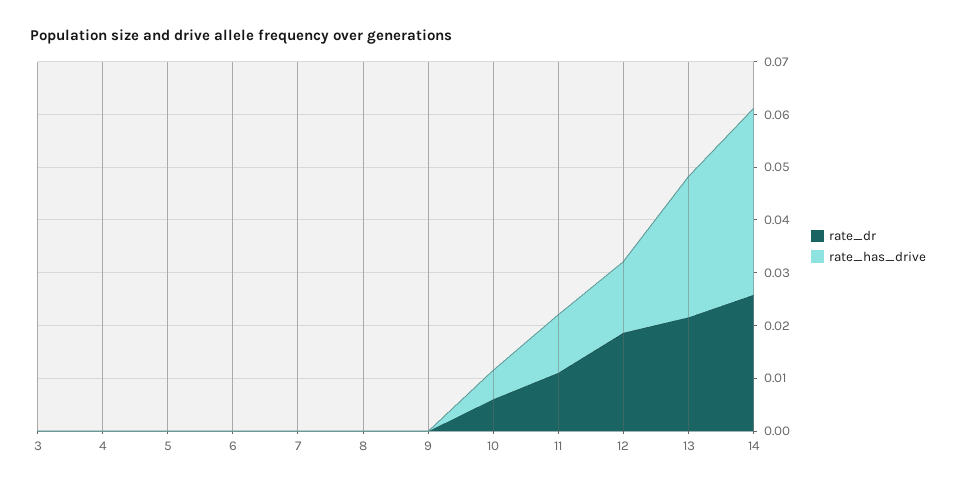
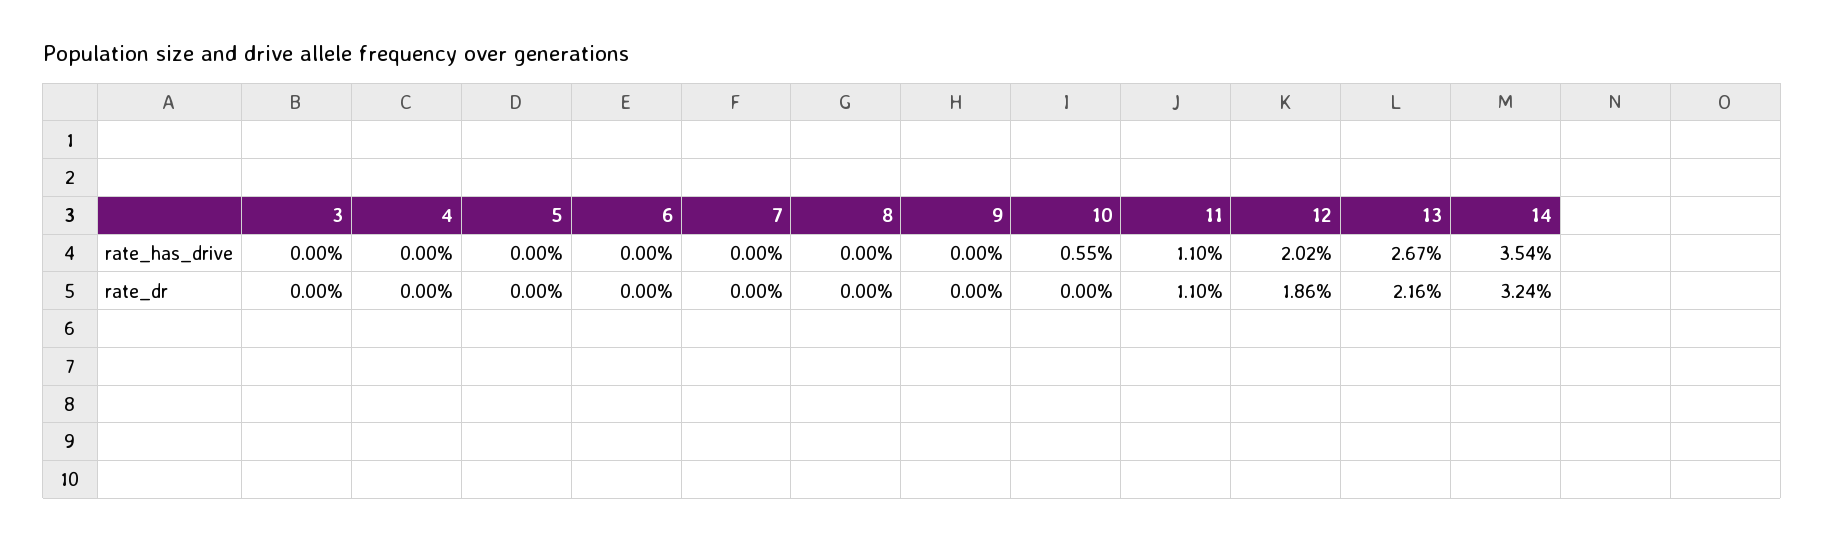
rate_dr, 10: 0.006 -> 0
rate_has_drive, 12: 0.014 -> 0.0202
rate_dr, 14: 0.026 -> 0.0324

